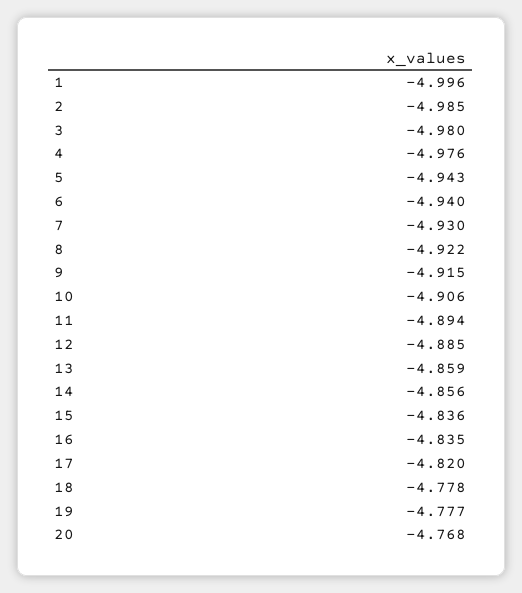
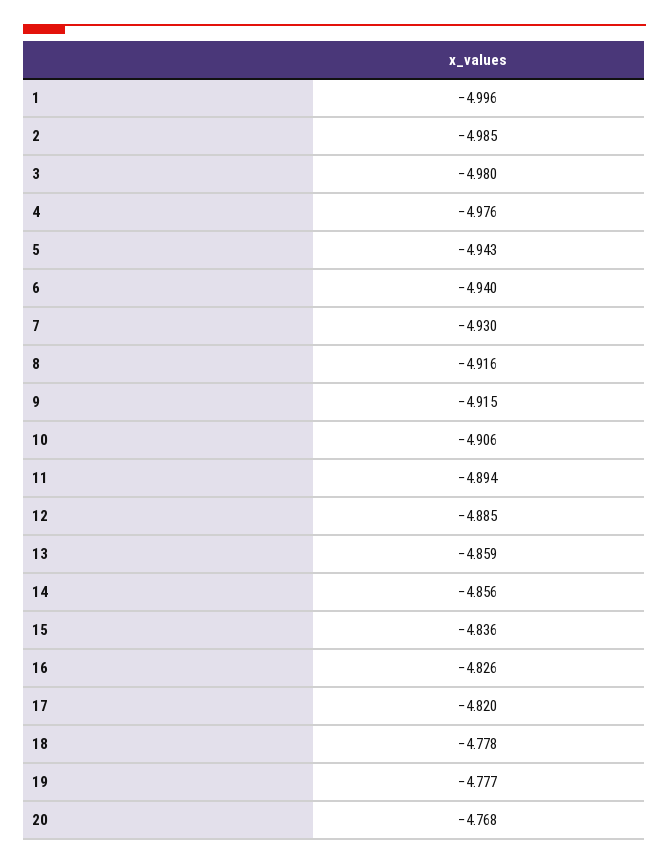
8: -4.922 -> -4.916
16: -4.835 -> -4.826

